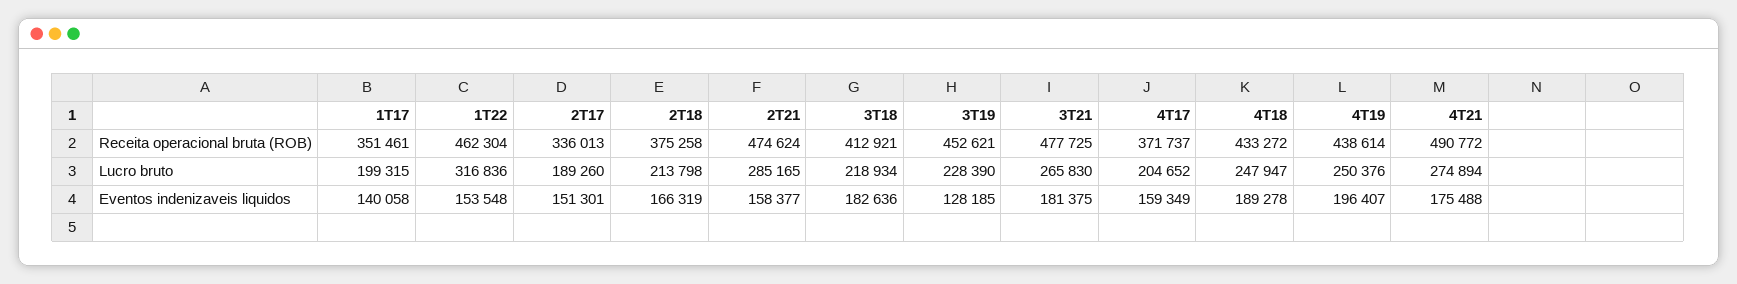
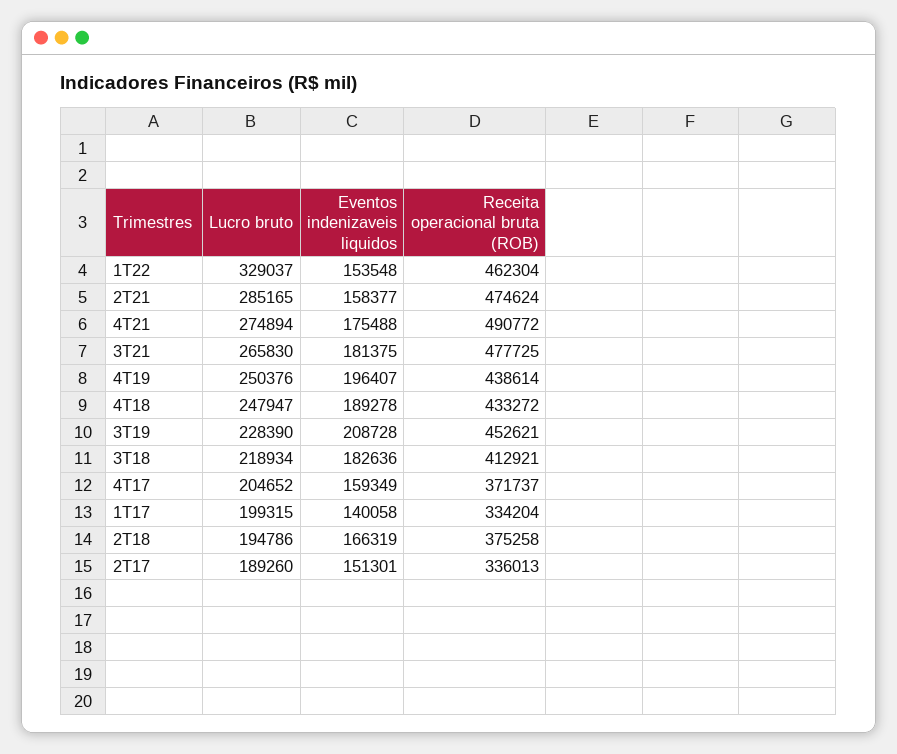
1T17, Receita operacional bruta (ROB): 351461 -> 334204
1T22, Lucro bruto: 316836 -> 329037
2T18, Lucro bruto: 213798 -> 194786
3T19, Eventos indenizaveis liquidos: 128185 -> 208728

